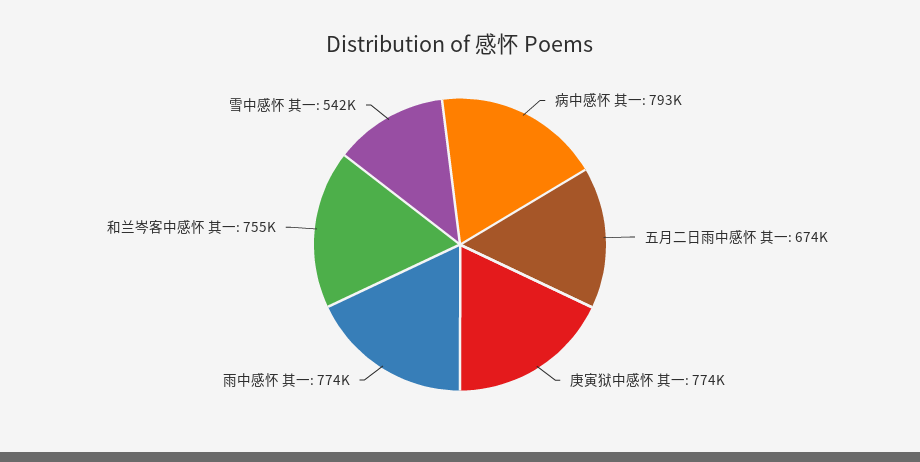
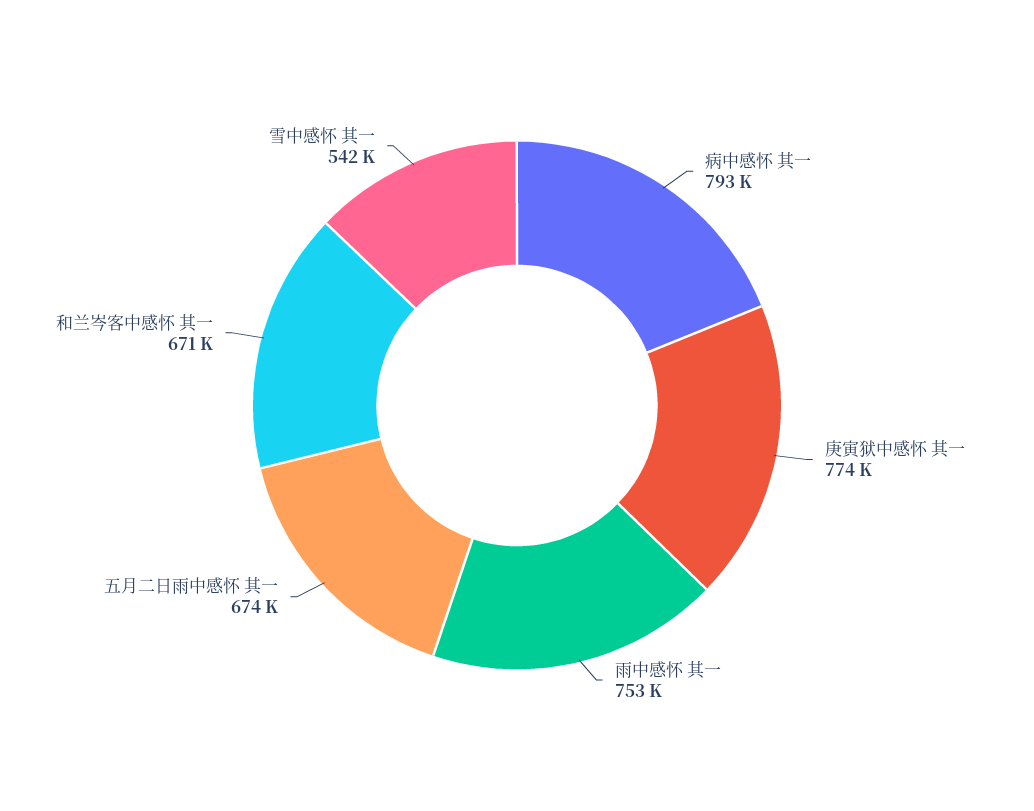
雨中感怀 其一: 774000 -> 753000
和兰岑客中感怀 其一: 755000 -> 671000

